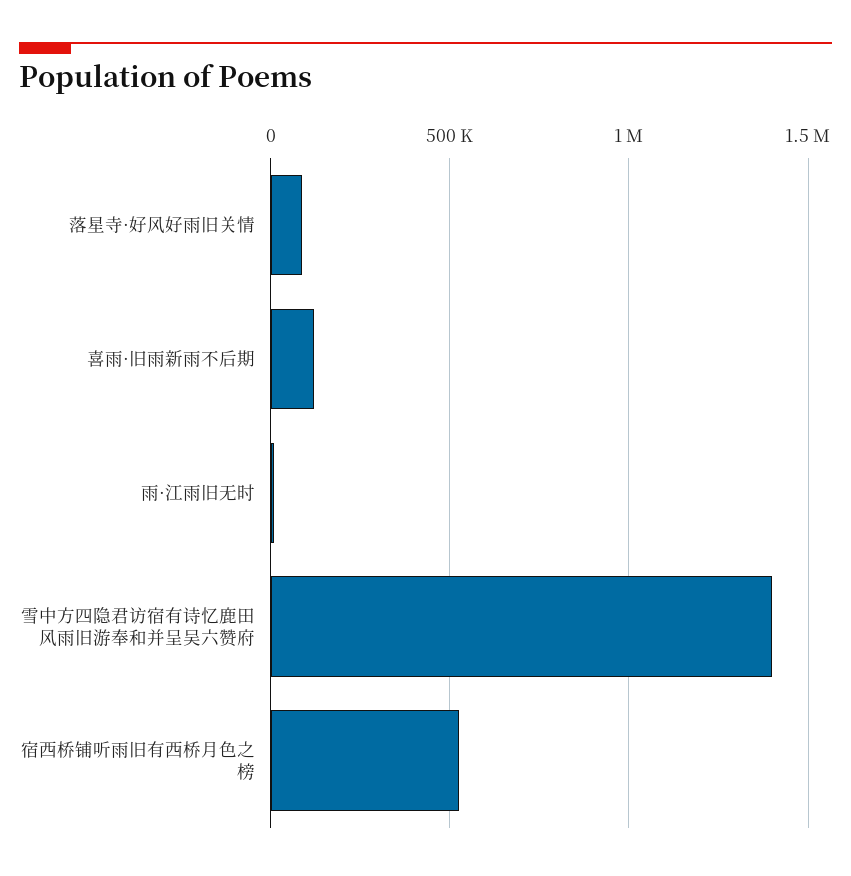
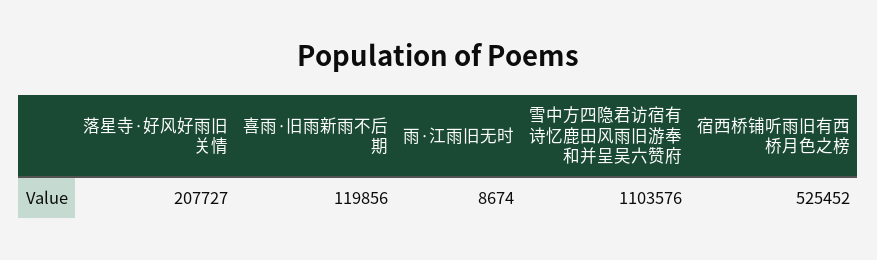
落星寺·好风好雨旧关情: 100000 -> 207727
雪中方四隐君访宿有诗忆鹿田风雨旧游奉和并呈吴六赞府: 1400000 -> 1103576

